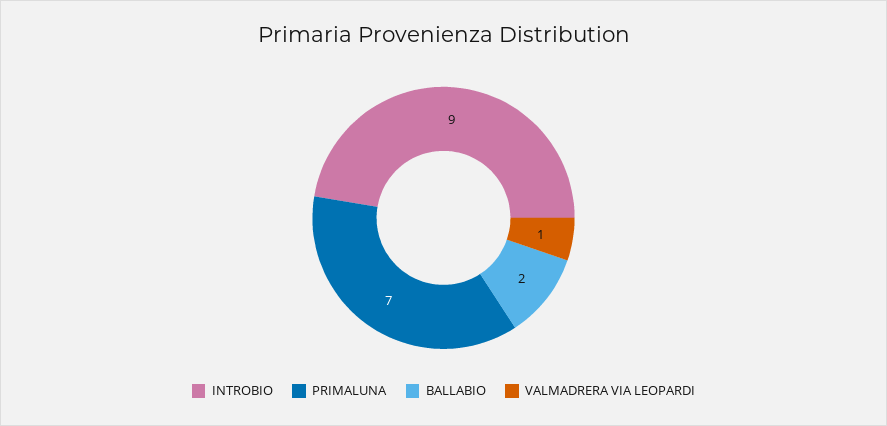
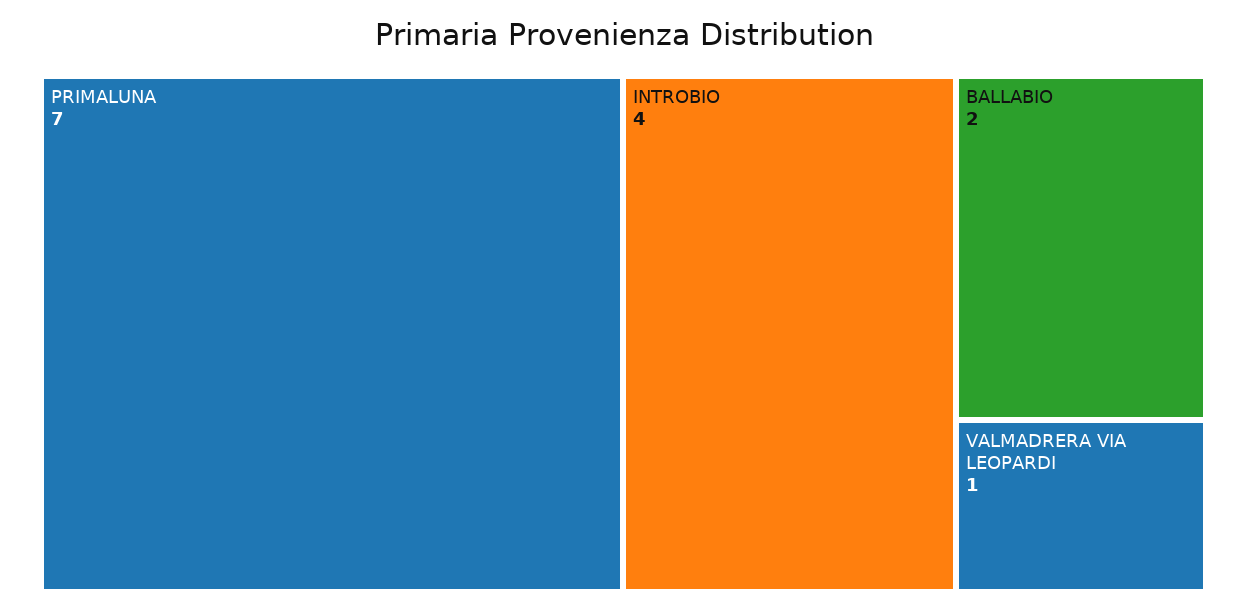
INTROBIO: 9 -> 4

